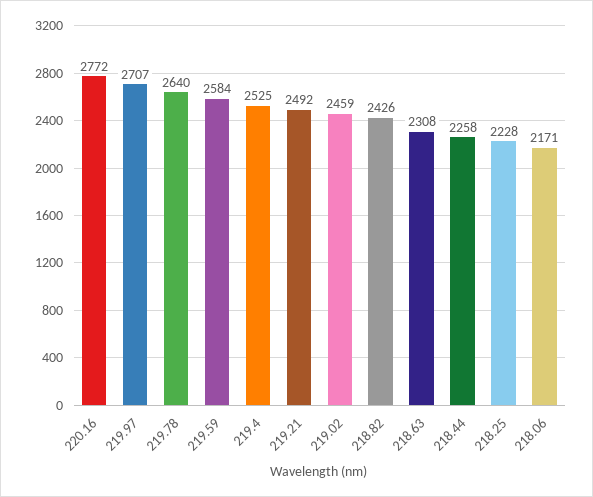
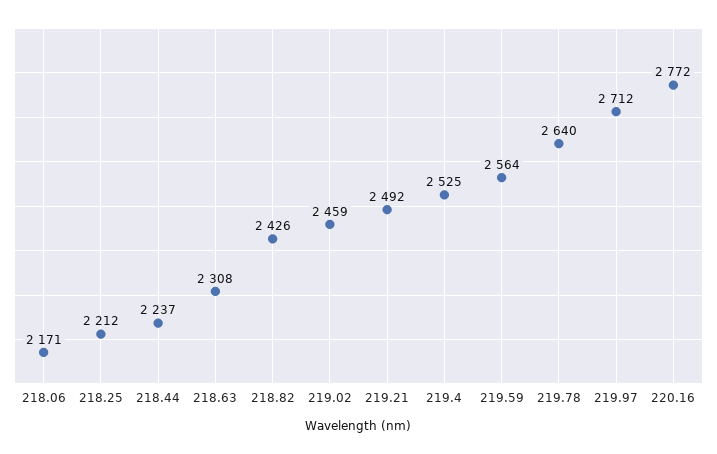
219.97: 2707 -> 2712
219.59: 2584 -> 2564
218.44: 2258 -> 2237
218.25: 2228 -> 2212

